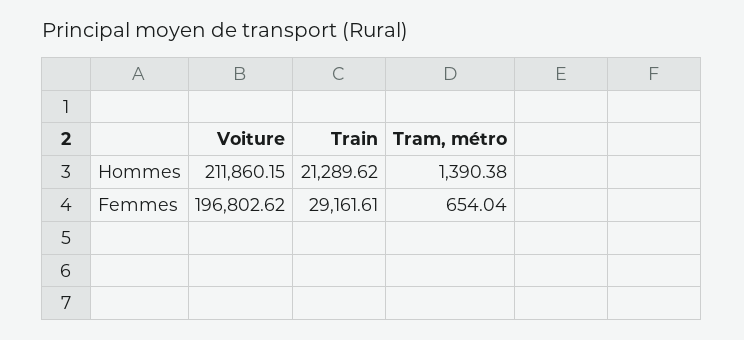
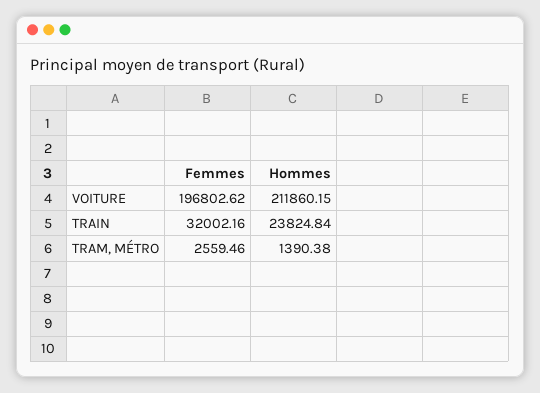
Train, Hommes: 21289.62 -> 23824.84
Train, Femmes: 29161.61 -> 32002.16
Tram, métro, Femmes: 654.04 -> 2559.46

